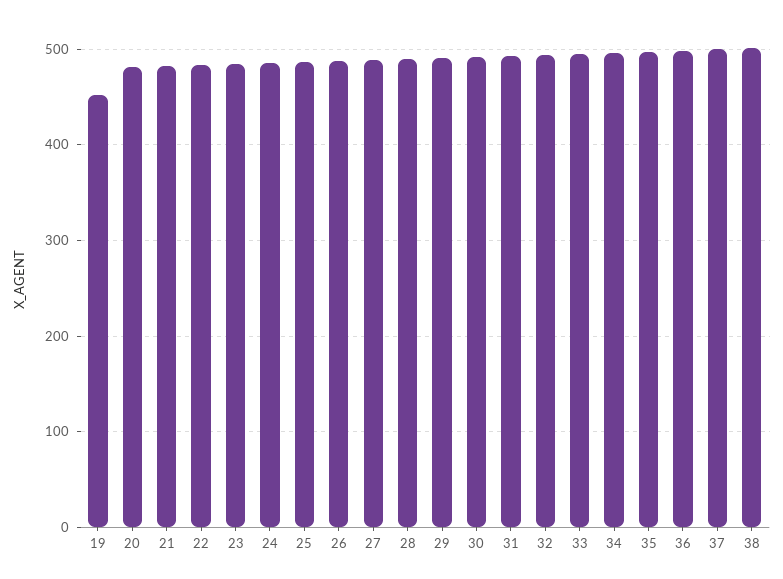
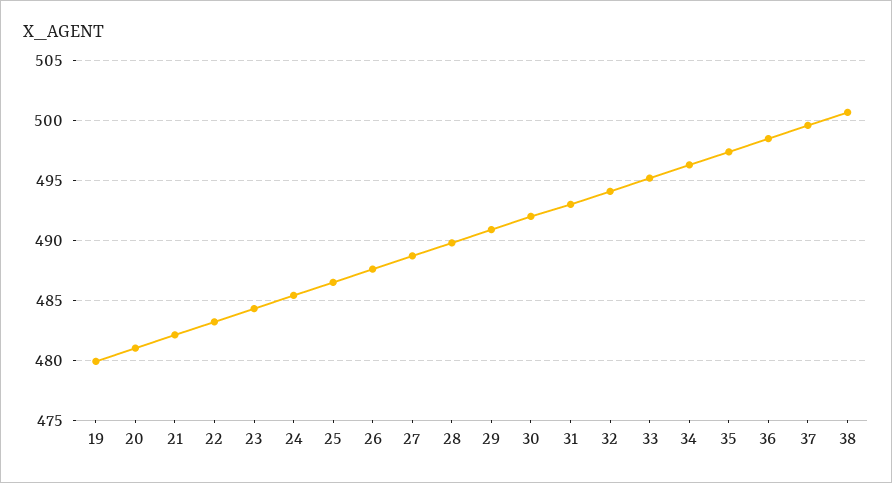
19: 450 -> 480

